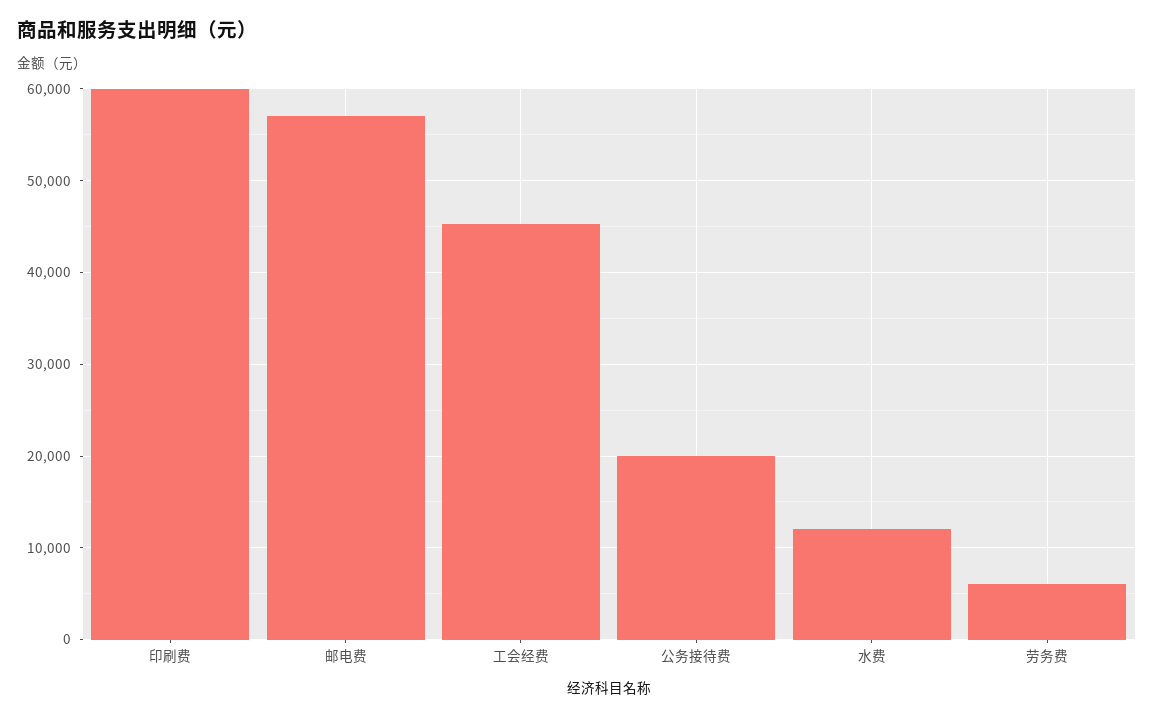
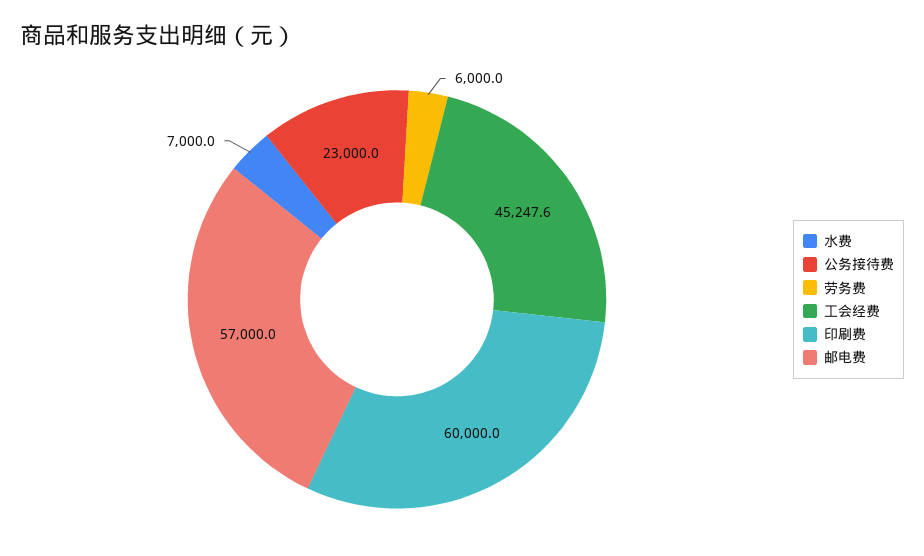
公务接待费: 20000 -> 23000
水费: 12000 -> 7000

